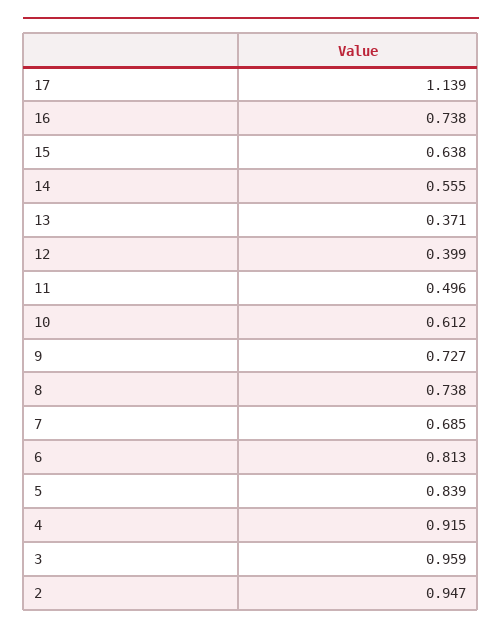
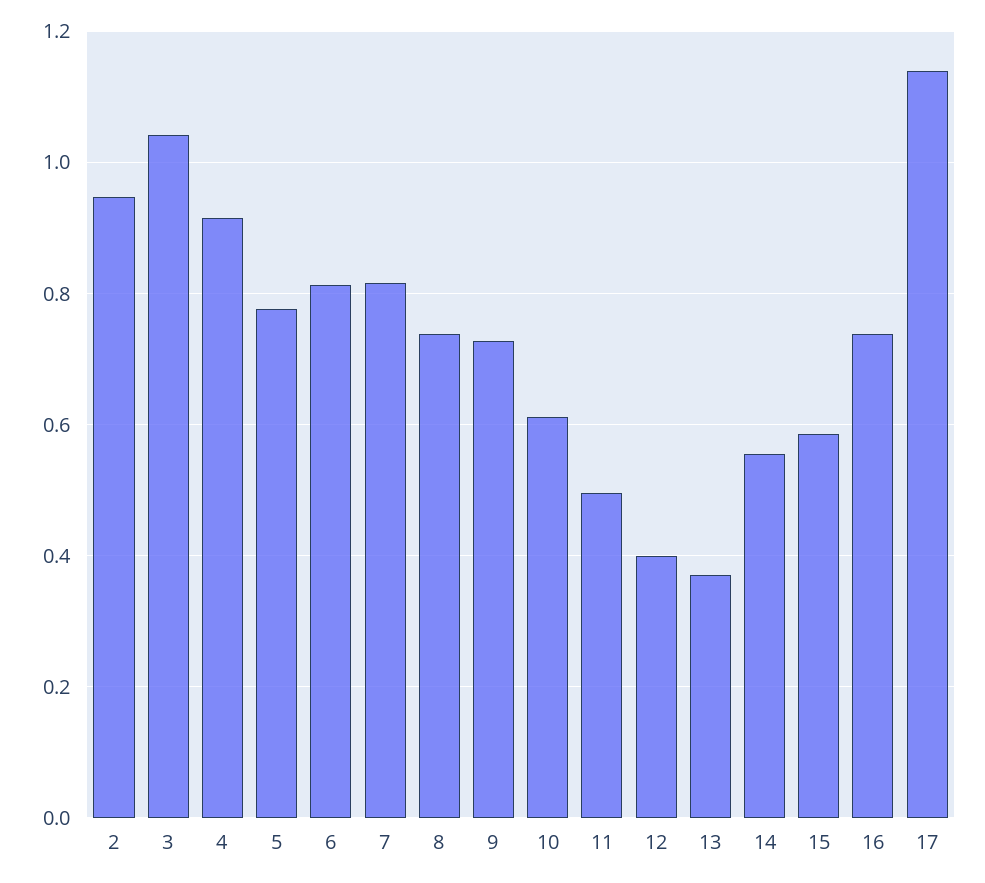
15: 0.638 -> 0.58
7: 0.685 -> 0.82
5: 0.839 -> 0.78
3: 0.959 -> 1.04

